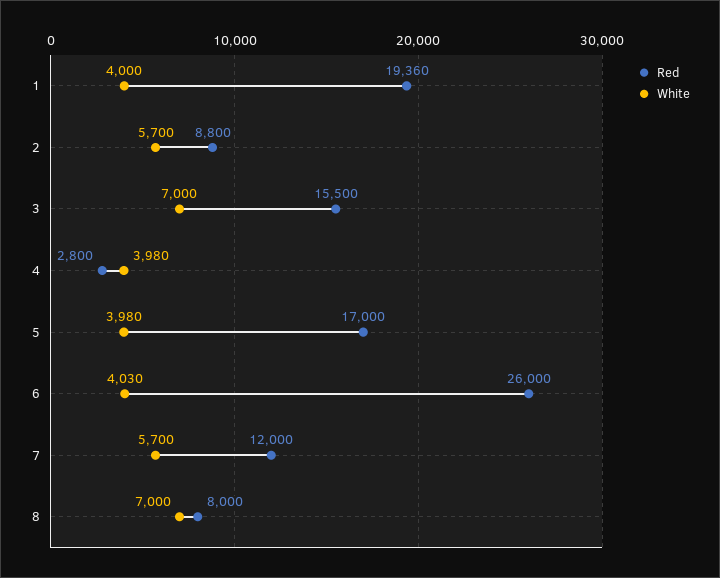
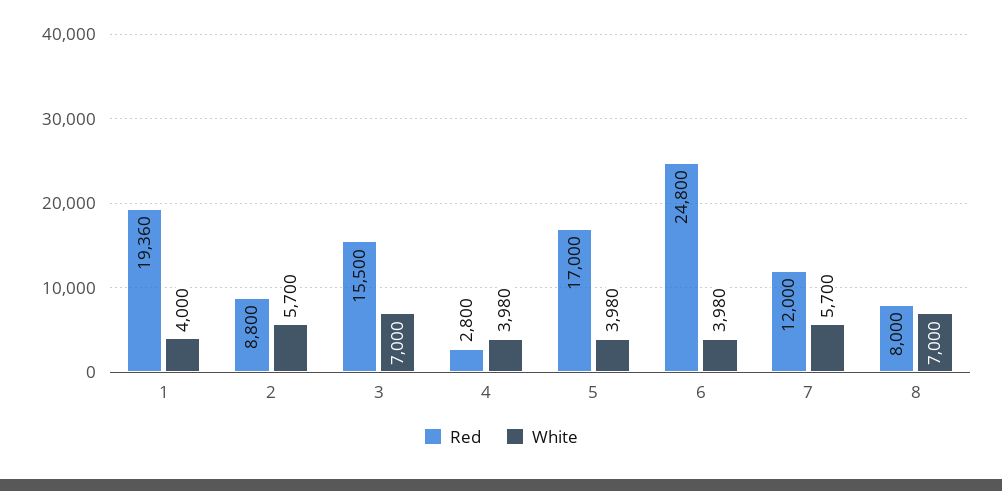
Red, 6: 26000 -> 24800
White, 6: 4030 -> 3980

